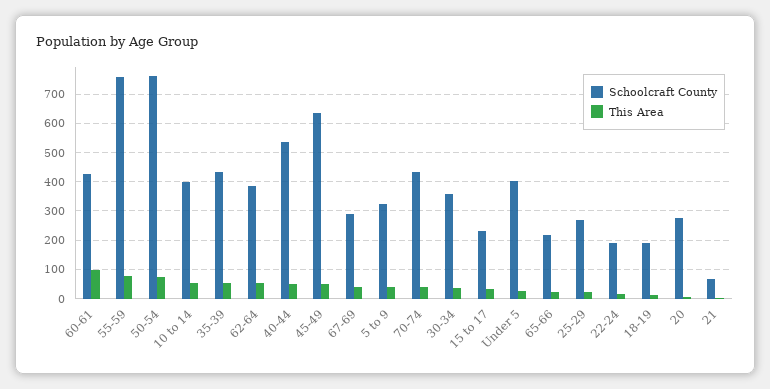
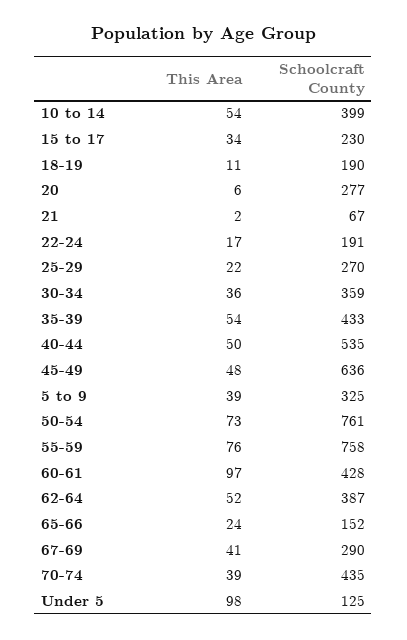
Schoolcraft County, Under 5: 400 -> 125
This Area, Under 5: 25 -> 98
Schoolcraft County, 65-66: 225 -> 152

